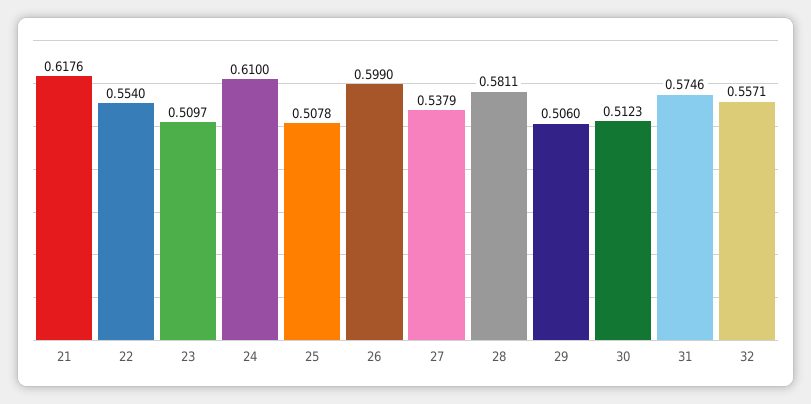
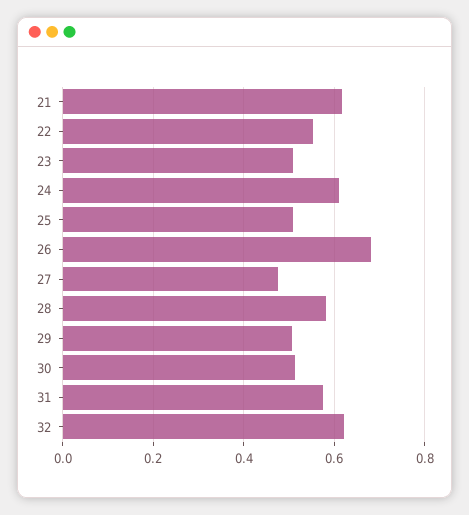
26: 0.599 -> 0.68
27: 0.5379 -> 0.48
32: 0.5571 -> 0.62

